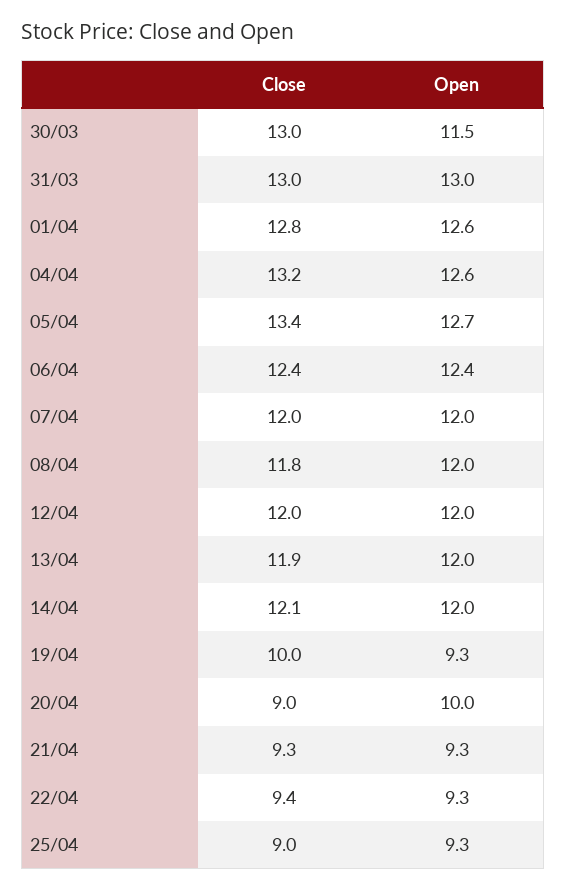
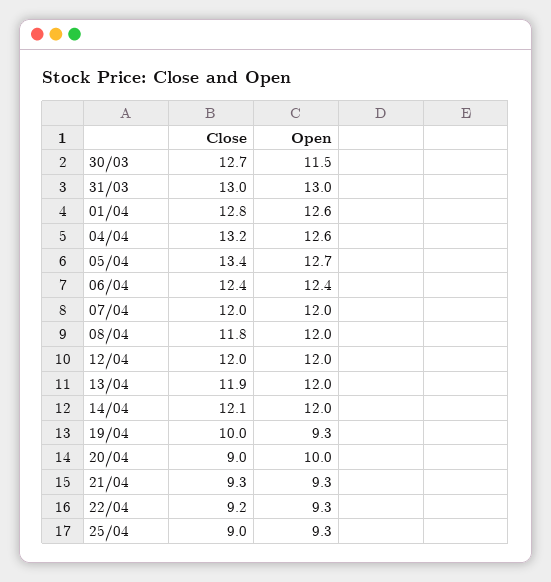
Close, 30/03: 13 -> 12.7
Close, 22/04: 9.4 -> 9.2

